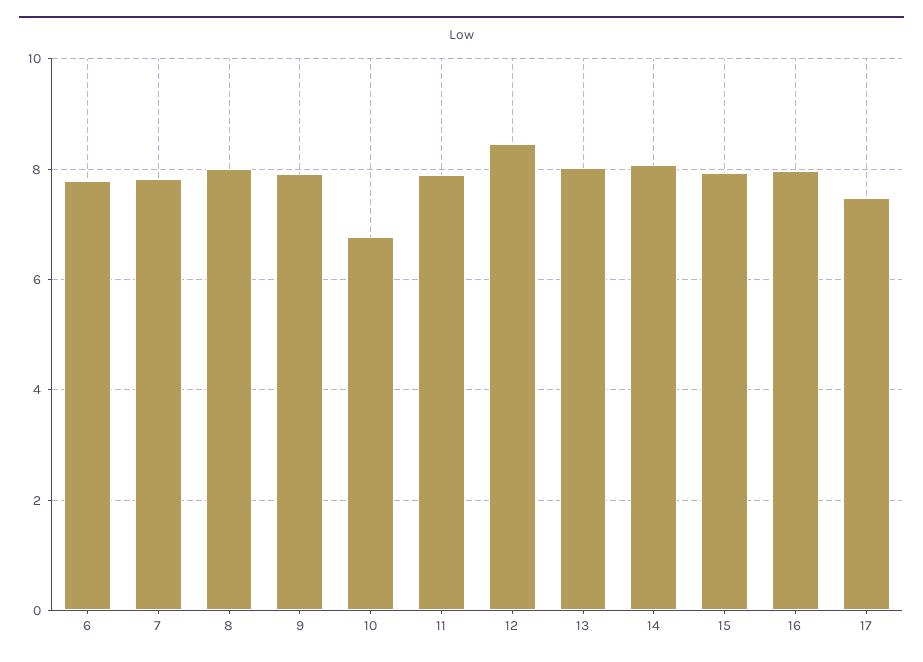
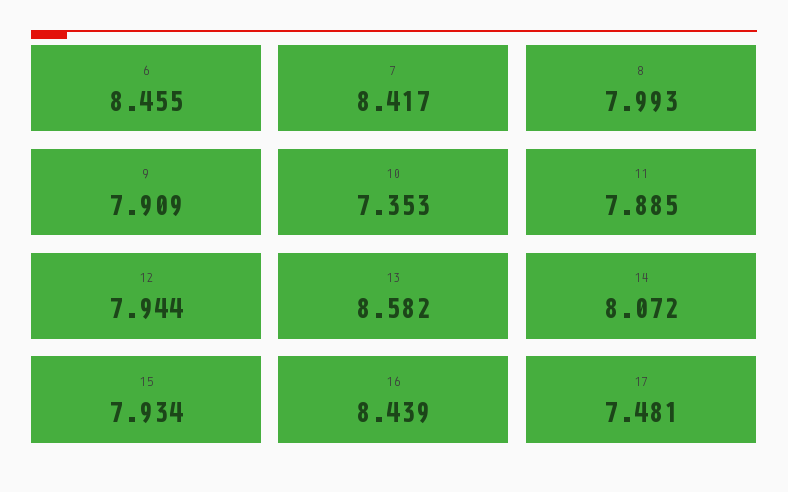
6: 7.8 -> 8.455
7: 7.8 -> 8.417
10: 6.8 -> 7.353
12: 8.4 -> 7.944
13: 8 -> 8.582
16: 8 -> 8.439

